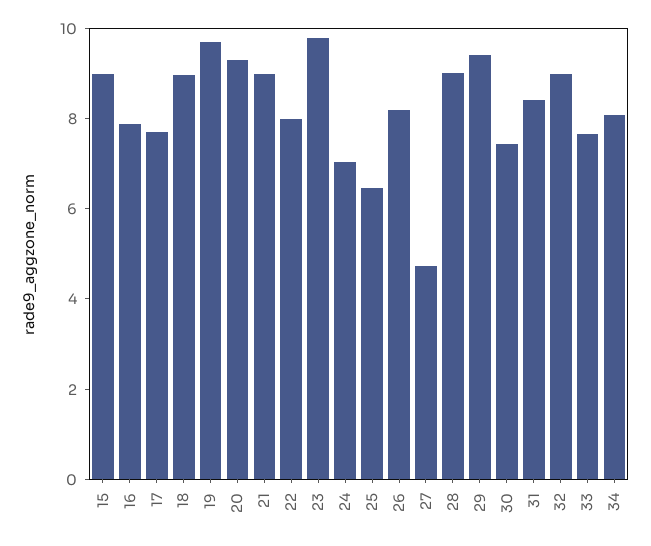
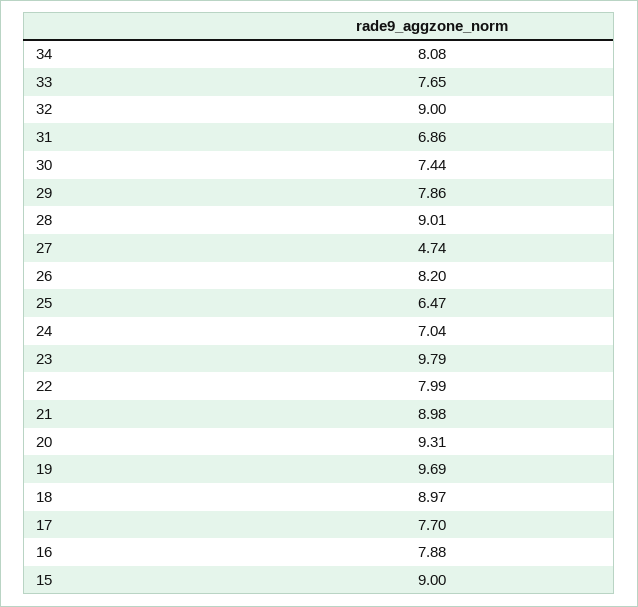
29: 9.5 -> 7.86
31: 8.5 -> 6.86

